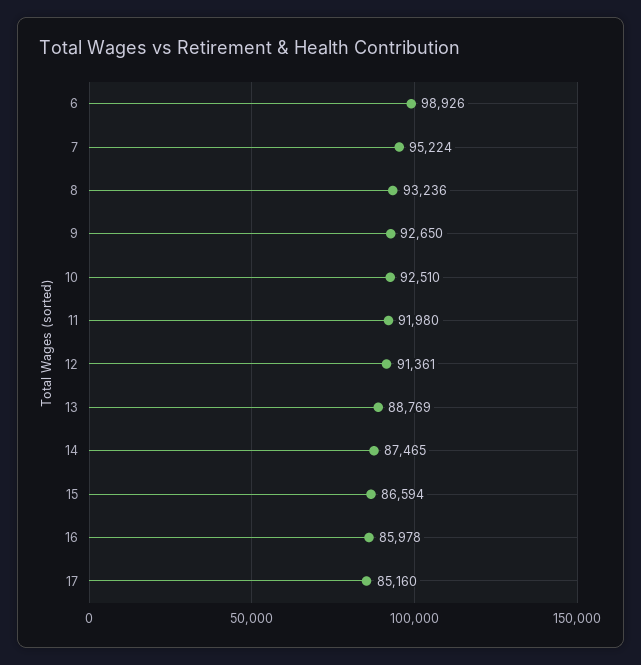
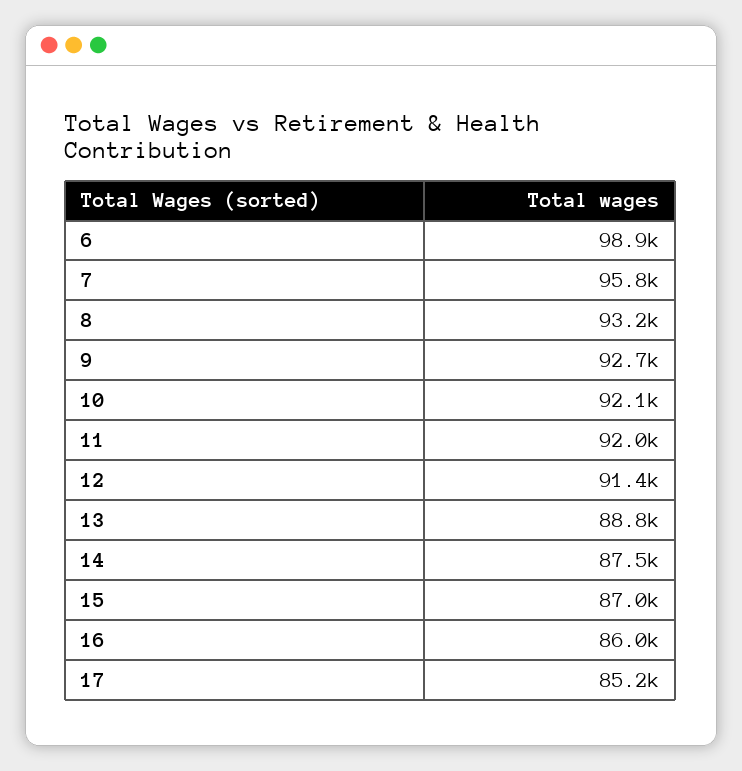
7: 95224 -> 95800
10: 92510 -> 92100
15: 86594 -> 87000

